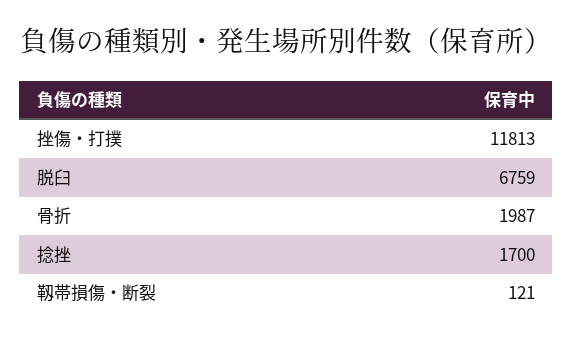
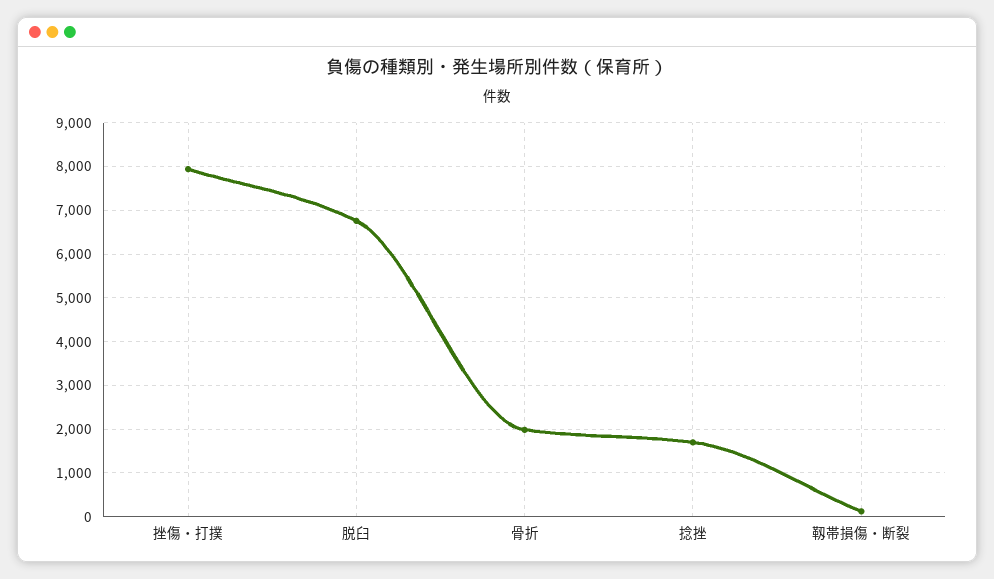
挫傷・打撲: 11813 -> 8000

